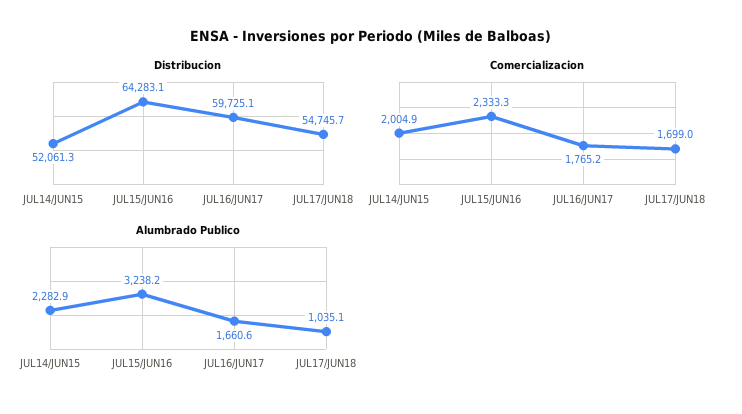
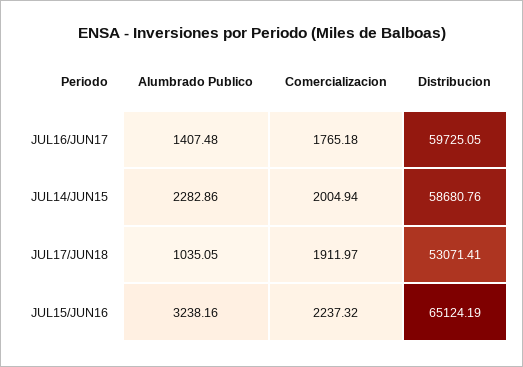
Distribucion, JUL14/JUN15: 52061.3 -> 58680.76
Distribucion, JUL15/JUN16: 64283.1 -> 65124.19
Distribucion, JUL17/JUN18: 54745.7 -> 53071.41
Comercializacion, JUL15/JUN16: 2333.3 -> 2237.32
Comercializacion, JUL17/JUN18: 1699 -> 1911.97
Alumbrado Publico, JUL16/JUN17: 1660.6 -> 1407.48

